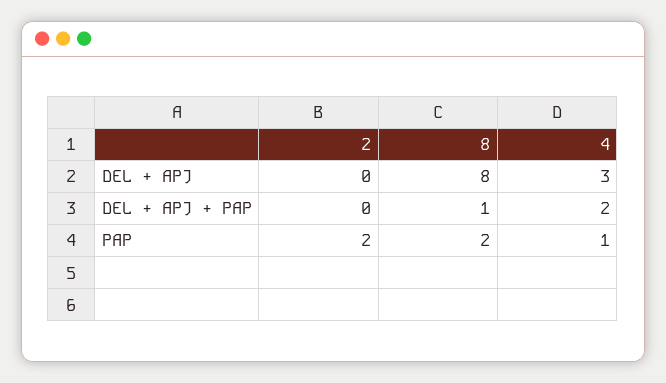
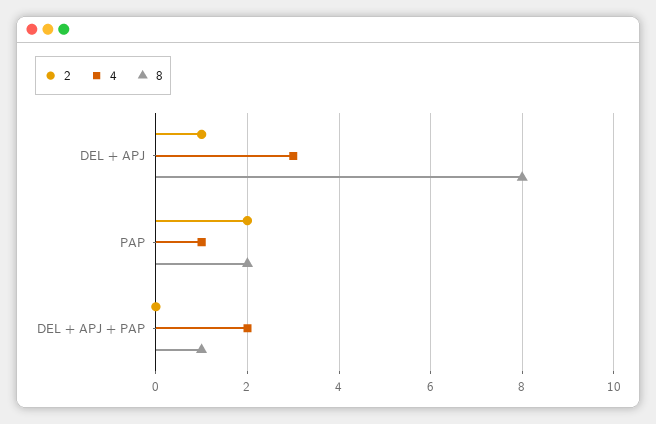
2, DEL + APJ: 0 -> 1

